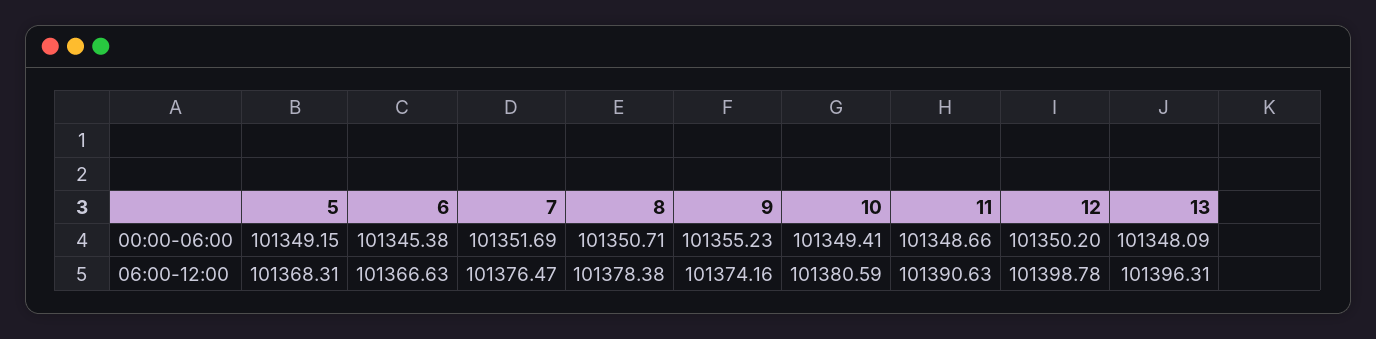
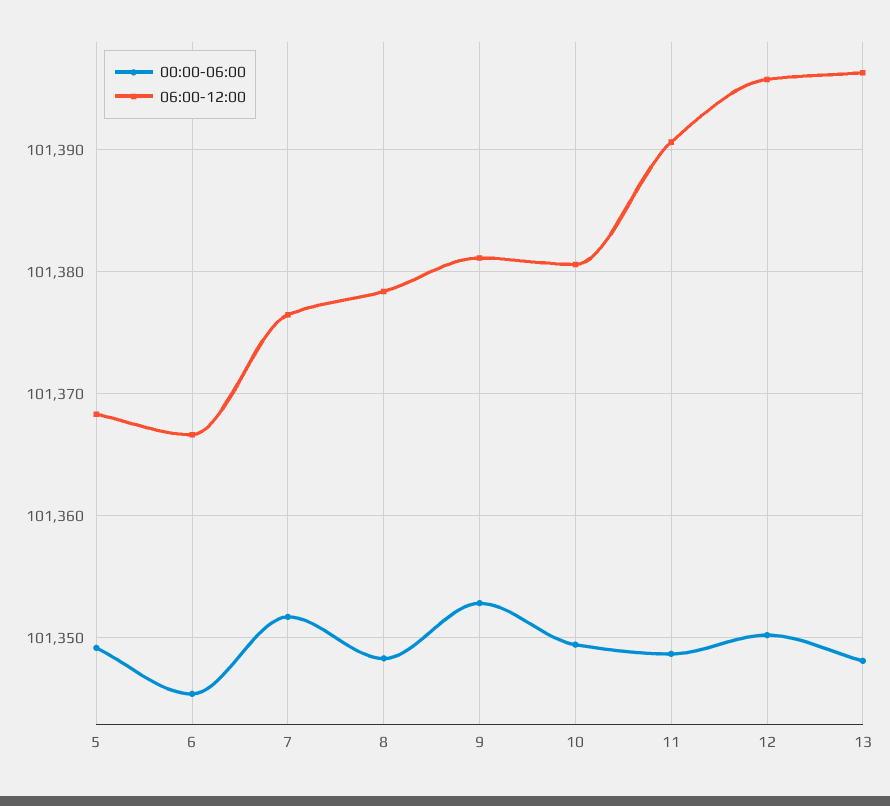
00:00-06:00, 8: 101350.71 -> 101348
00:00-06:00, 9: 101355.23 -> 101353
06:00-12:00, 9: 101374.16 -> 101381
06:00-12:00, 12: 101398.78 -> 101396

